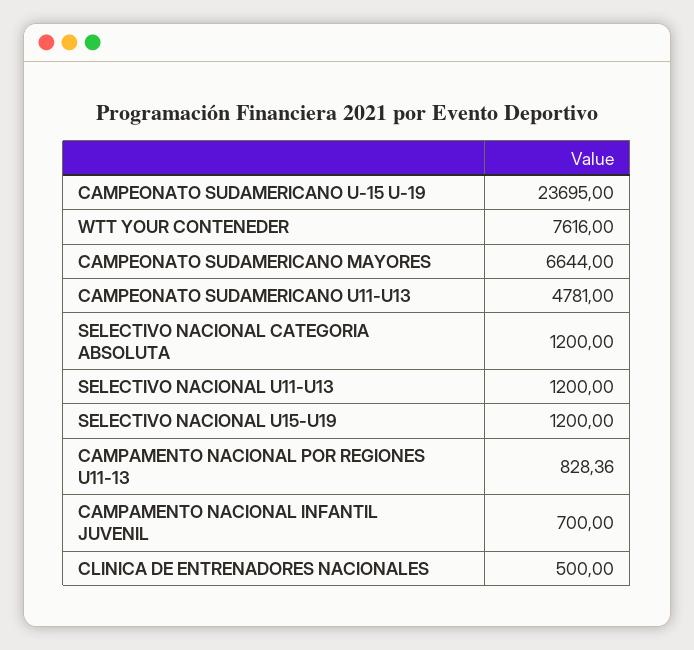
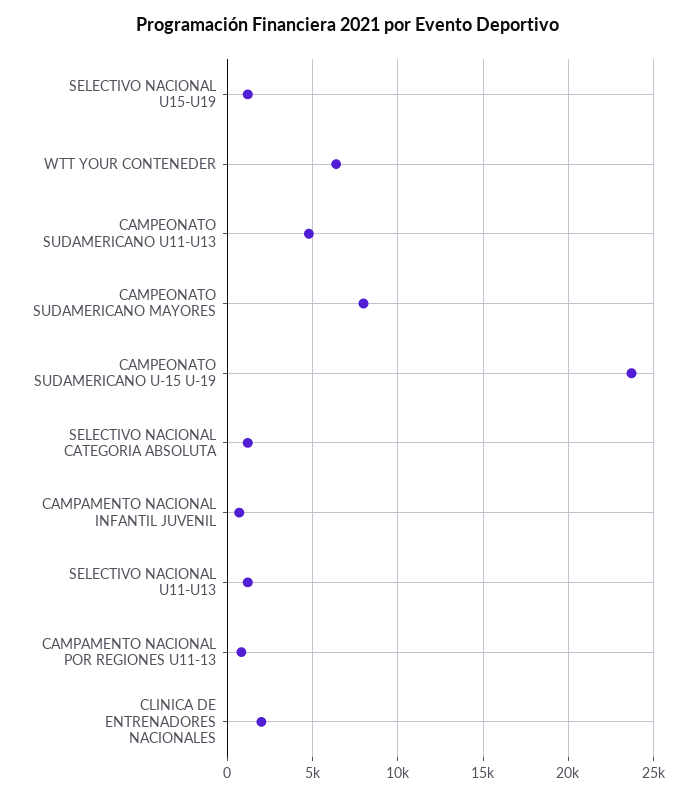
WTT YOUR CONTENEDER: 7616 -> 6500
CAMPEONATO SUDAMERICANO MAYORES: 6644 -> 8000
CLINICA DE ENTRENADORES NACIONALES: 500 -> 2000

